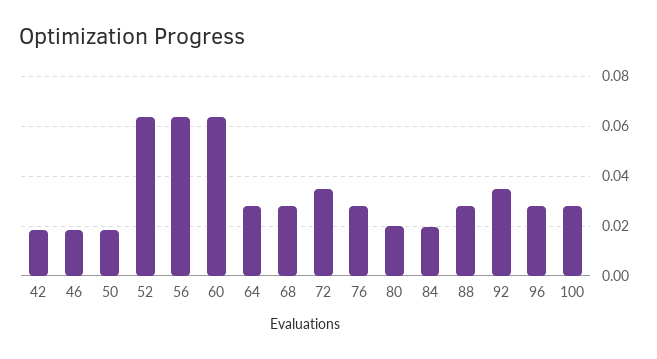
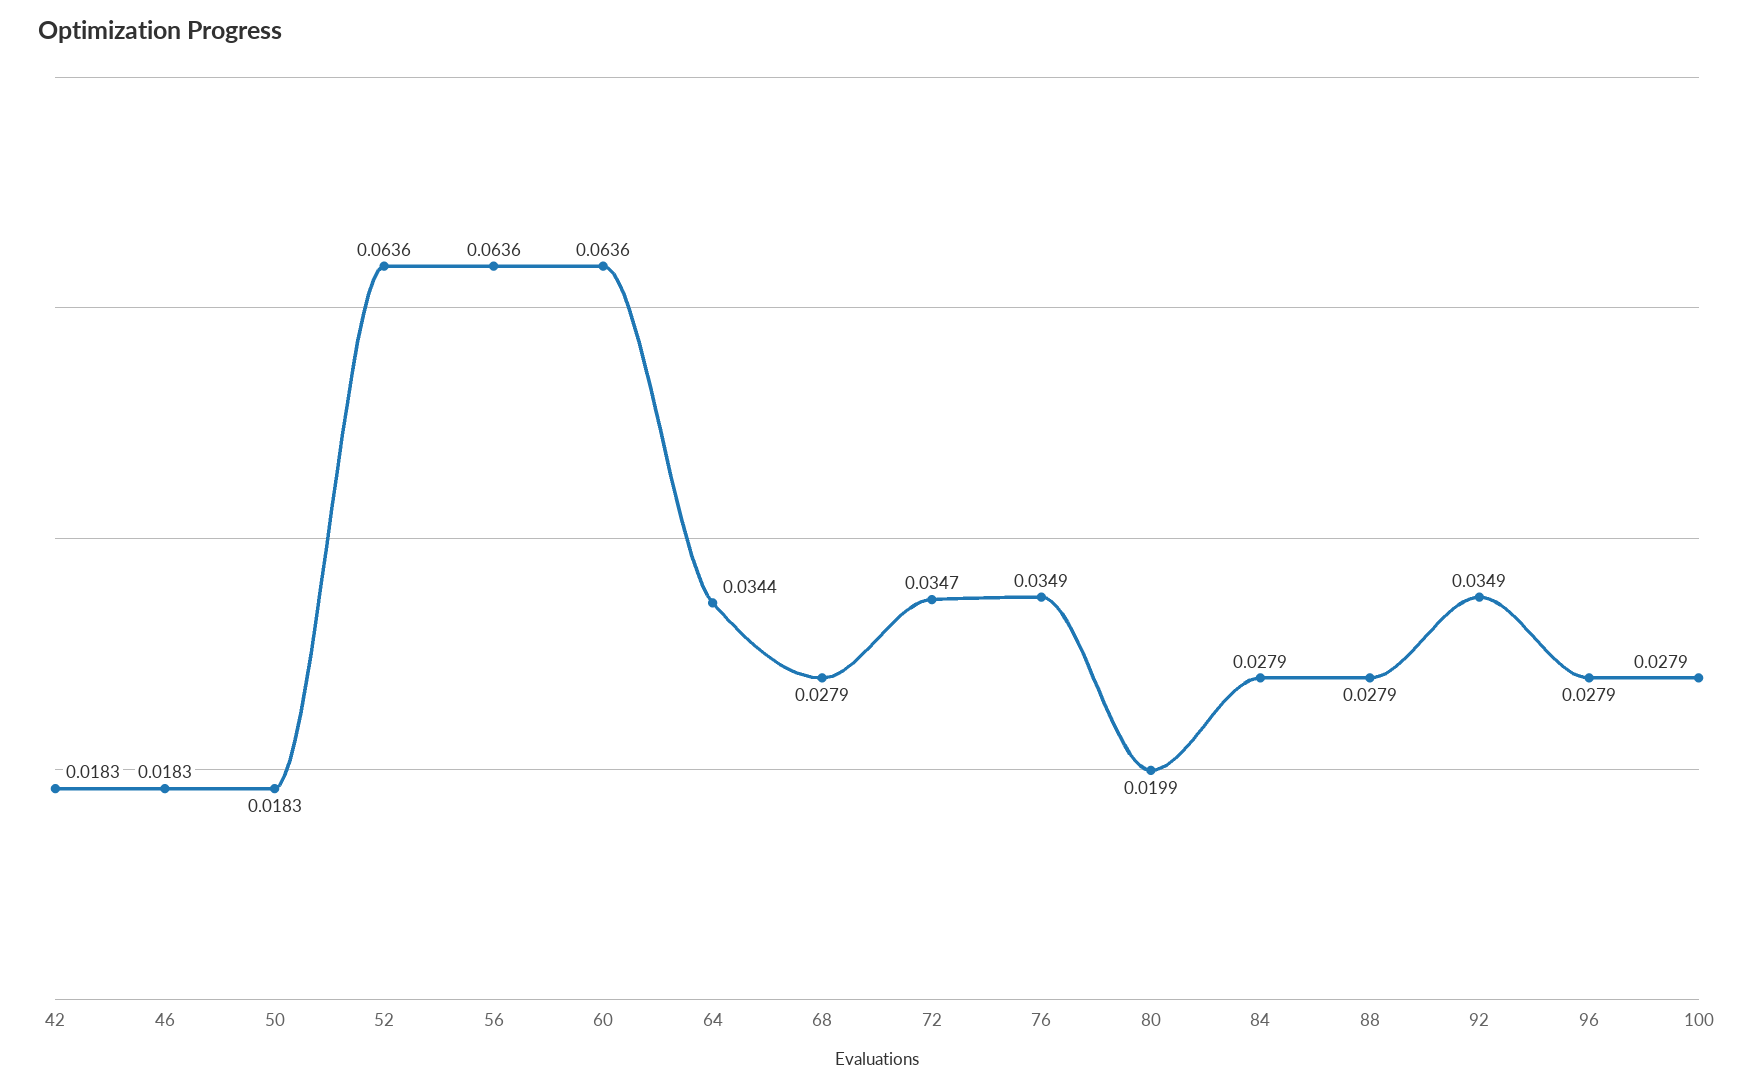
64: 0.0275 -> 0.0344
76: 0.0275 -> 0.0349
84: 0.02 -> 0.0279

